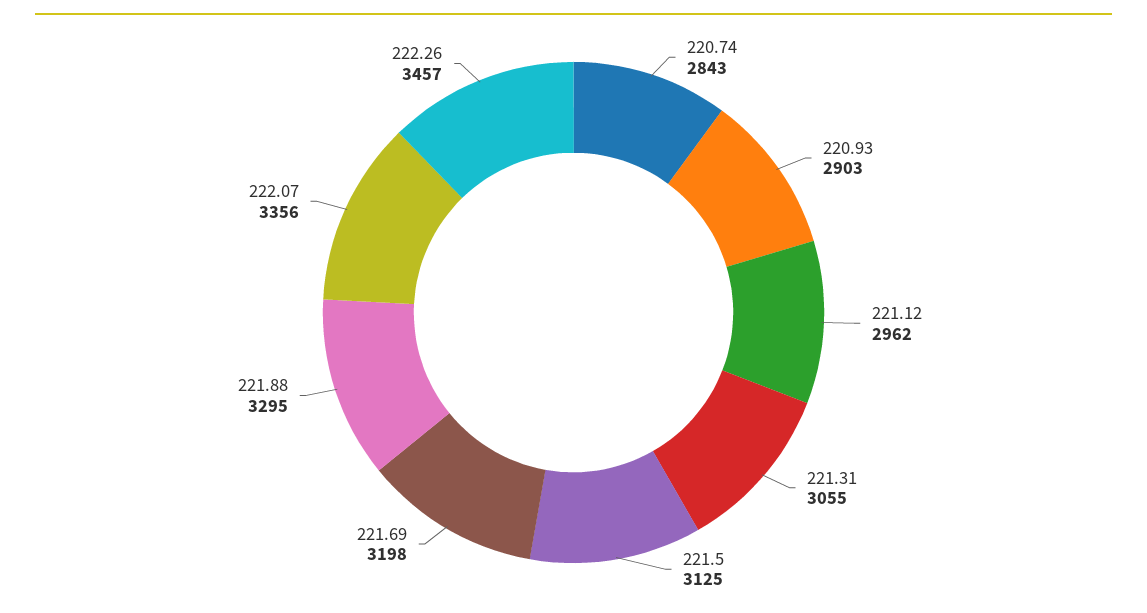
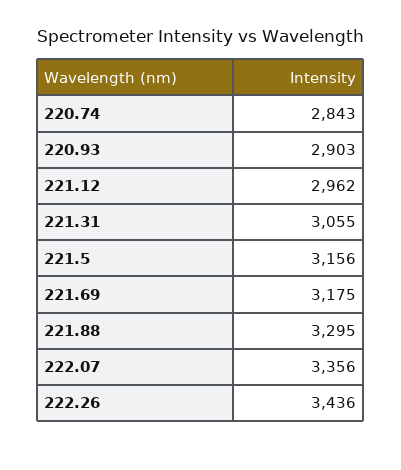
221.5: 3125 -> 3156
221.69: 3198 -> 3175
222.26: 3457 -> 3436

